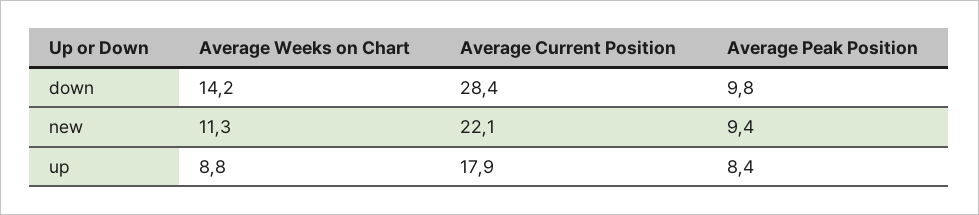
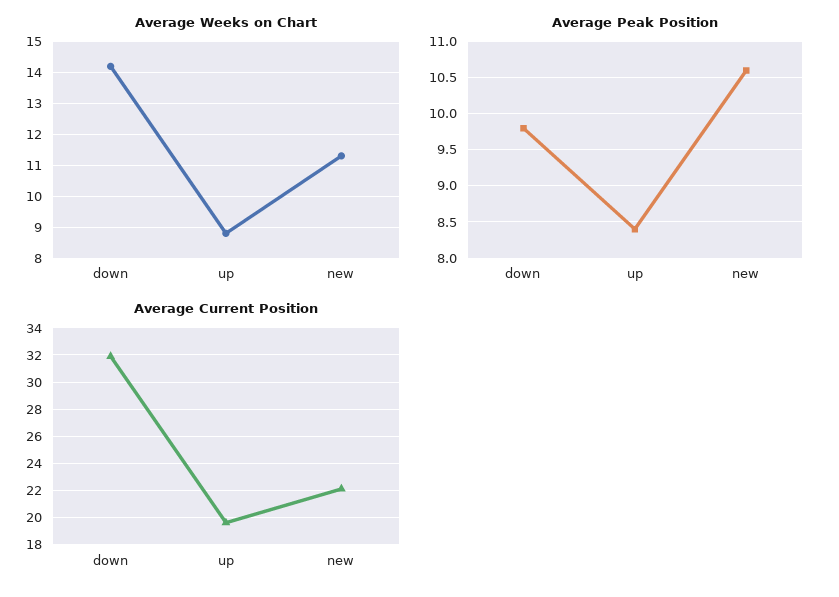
Average Current Position, down: 28.4 -> 32
Average Peak Position, new: 9.4 -> 10.6
Average Current Position, up: 17.9 -> 19.5

